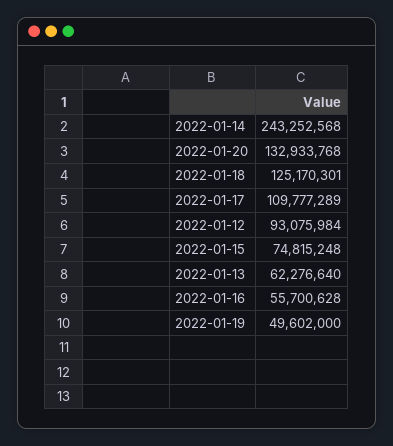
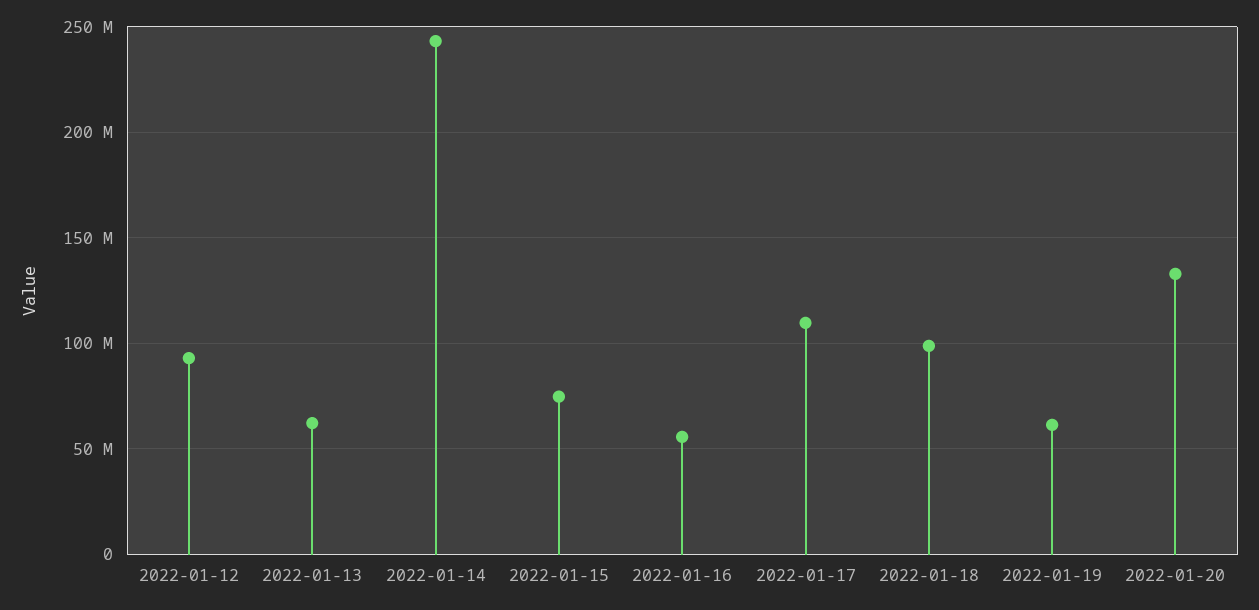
2022-01-18: 125170301 -> 100000000
2022-01-19: 49602000 -> 60000000

